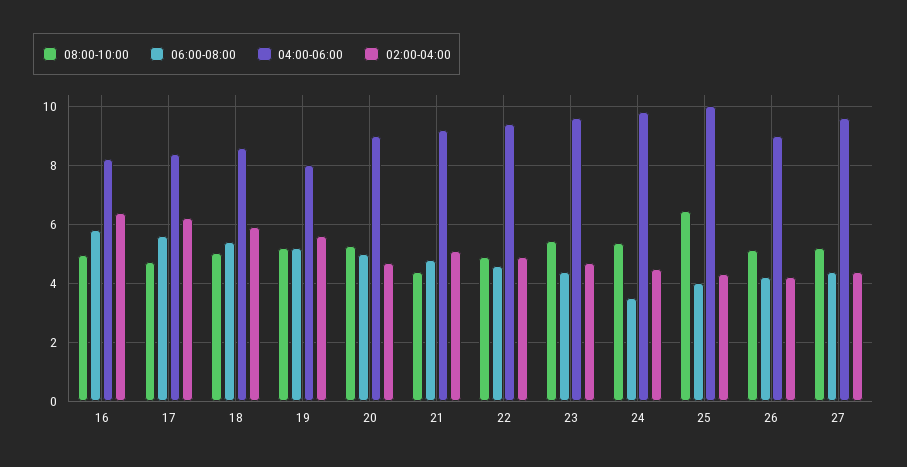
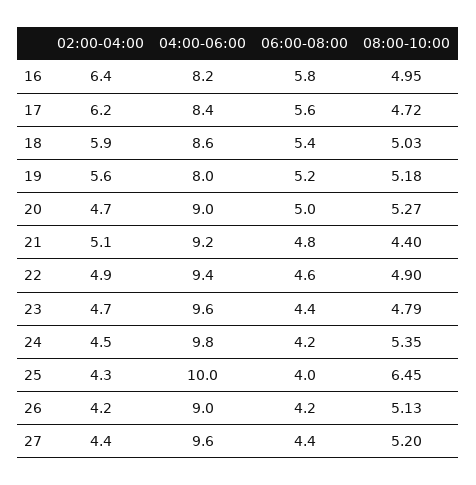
08:00-10:00, 23: 5.5 -> 4.79
06:00-08:00, 24: 3.5 -> 4.2

